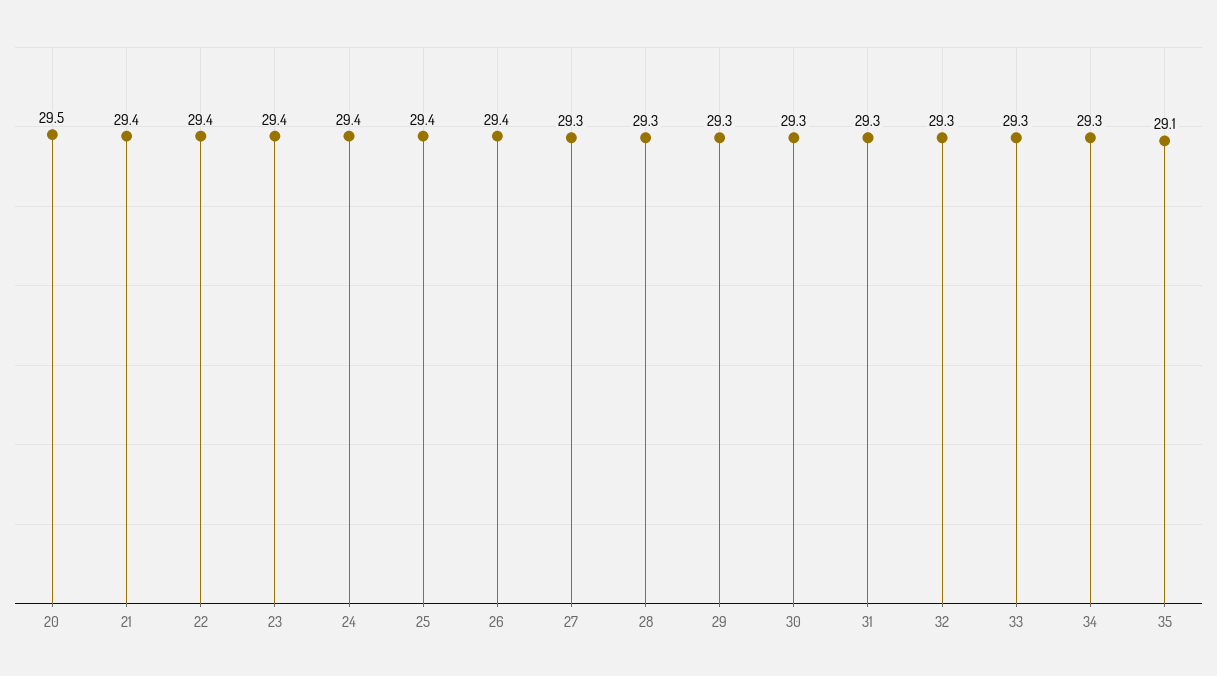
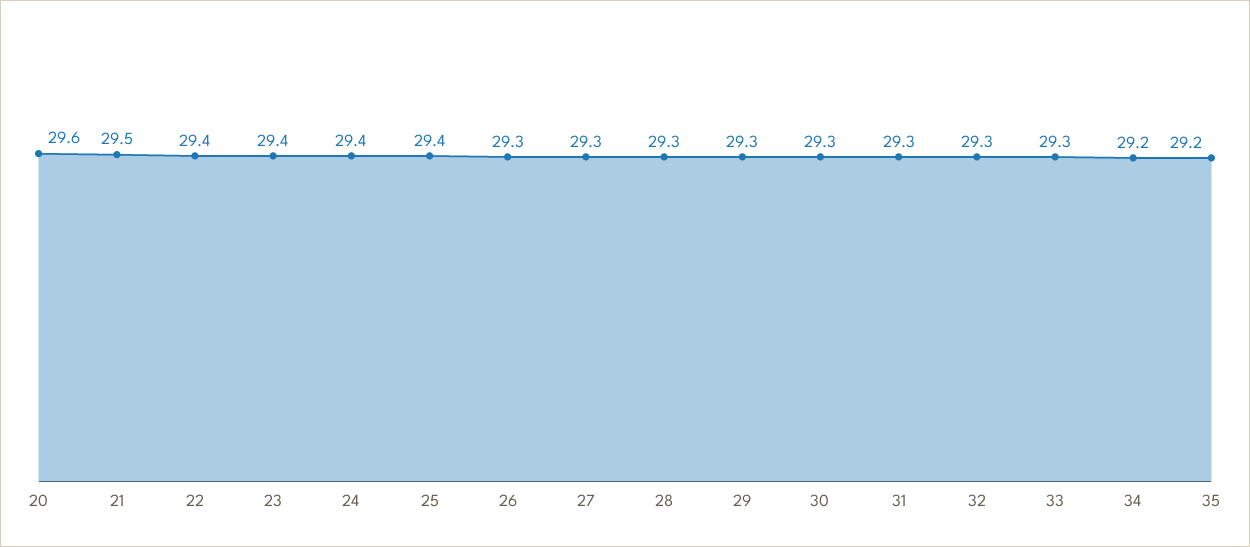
20: 29.5 -> 29.6
21: 29.4 -> 29.5
26: 29.4 -> 29.3
34: 29.3 -> 29.2
35: 29.1 -> 29.2

